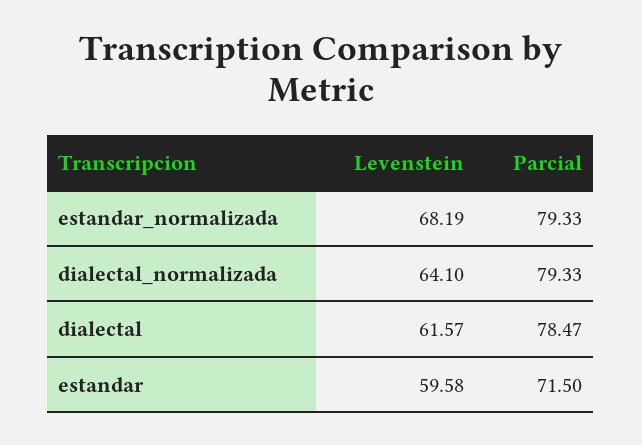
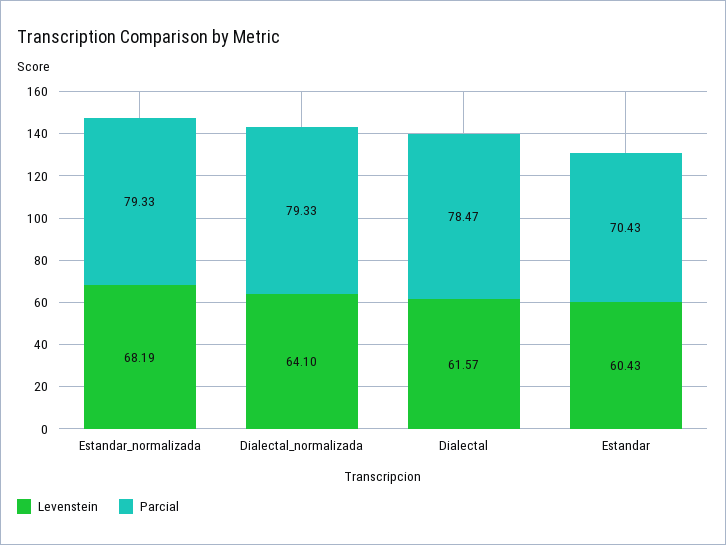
Levenstein, estandar: 59.58 -> 60.43
Parcial, estandar: 71.5 -> 70.43

